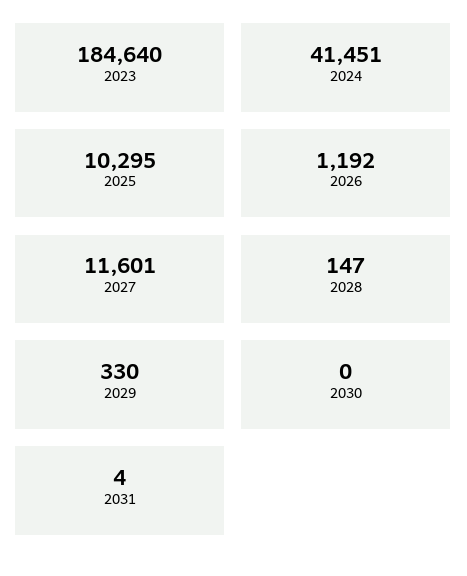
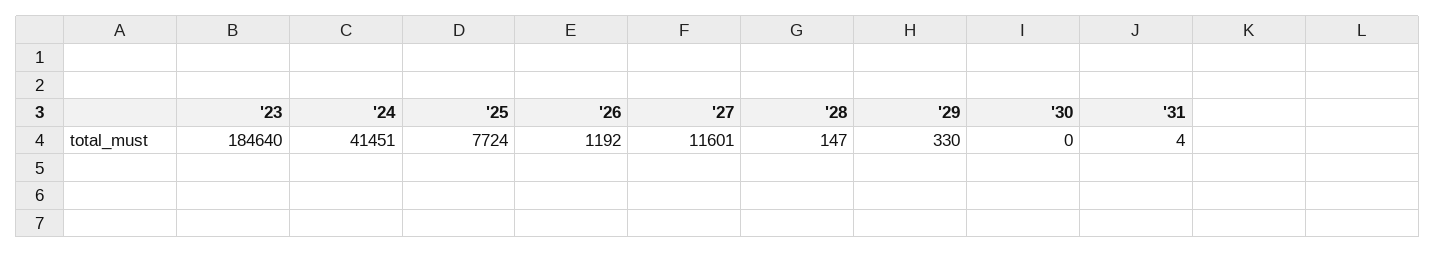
2025: 10295 -> 7724

